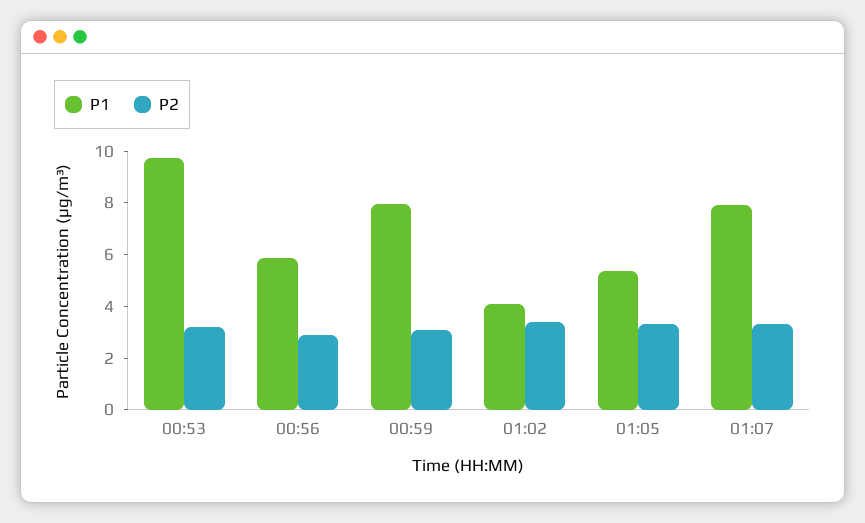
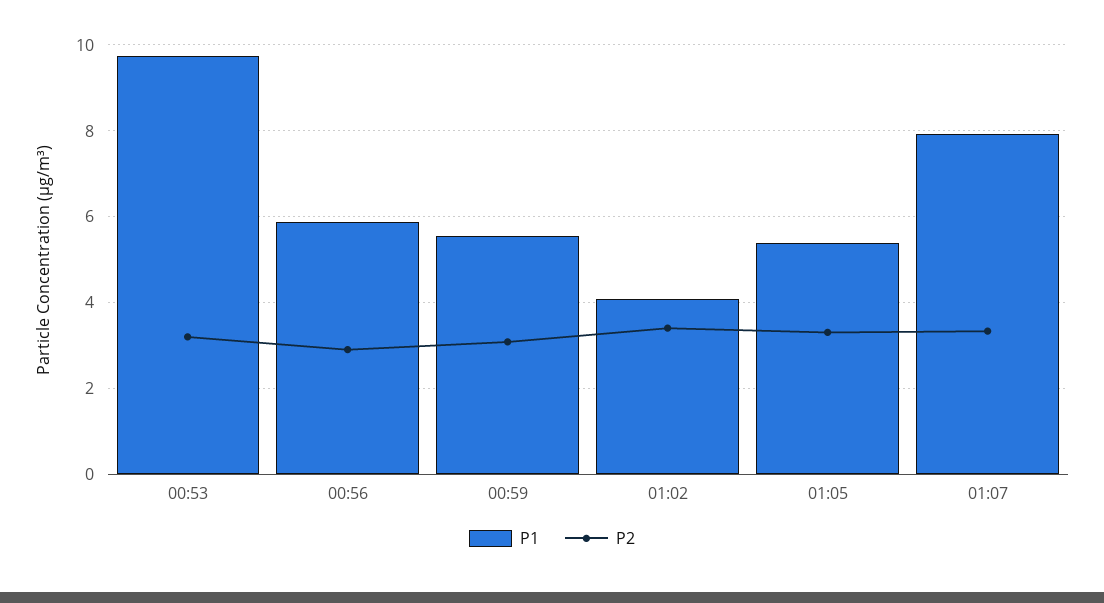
P1, 00:59: 8 -> 5.6

